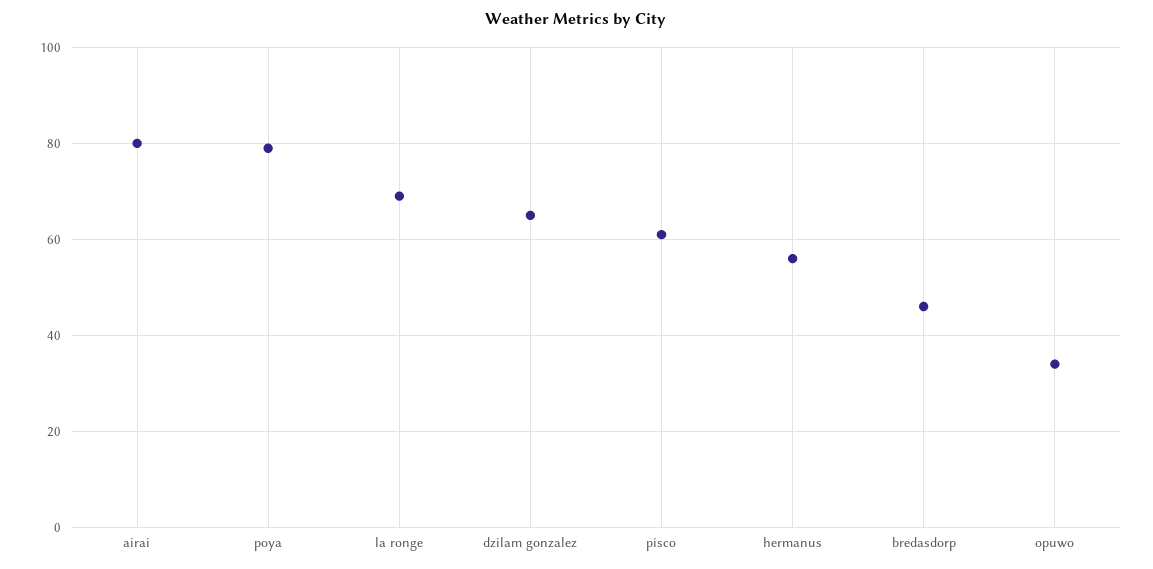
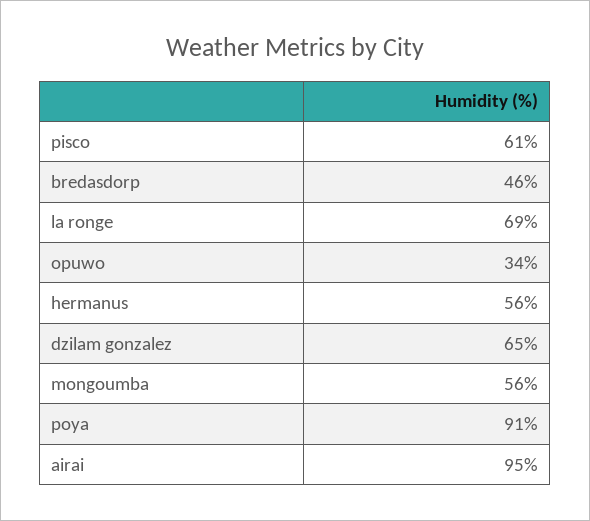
airai: 80 -> 95
poya: 80 -> 91
mongoumba: none -> 56

